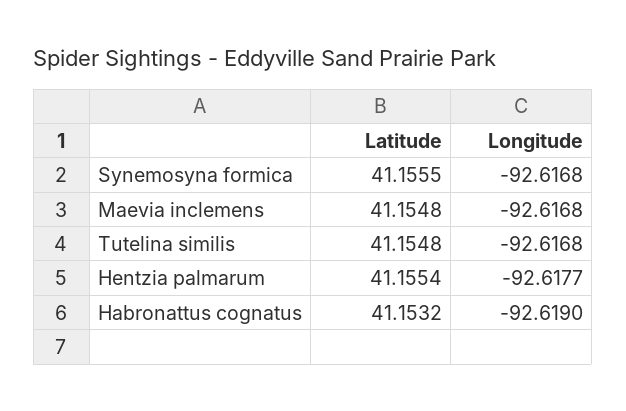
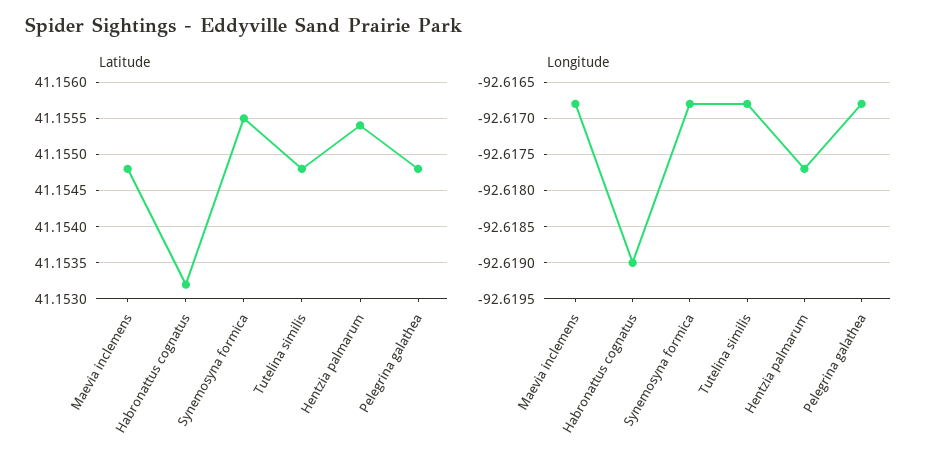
Latitude, Pelegrina galathea: none -> 41.1548
Longitude, Pelegrina galathea: none -> -92.6168

